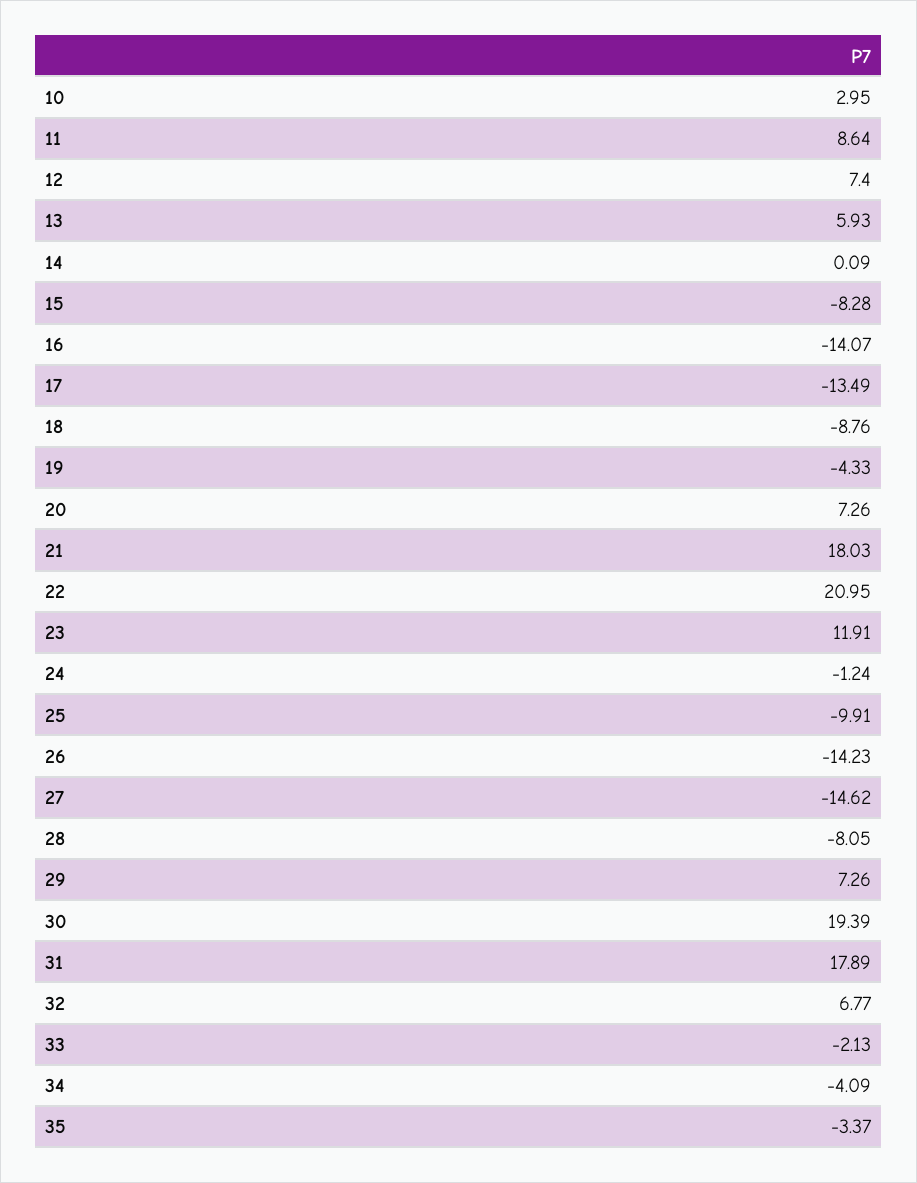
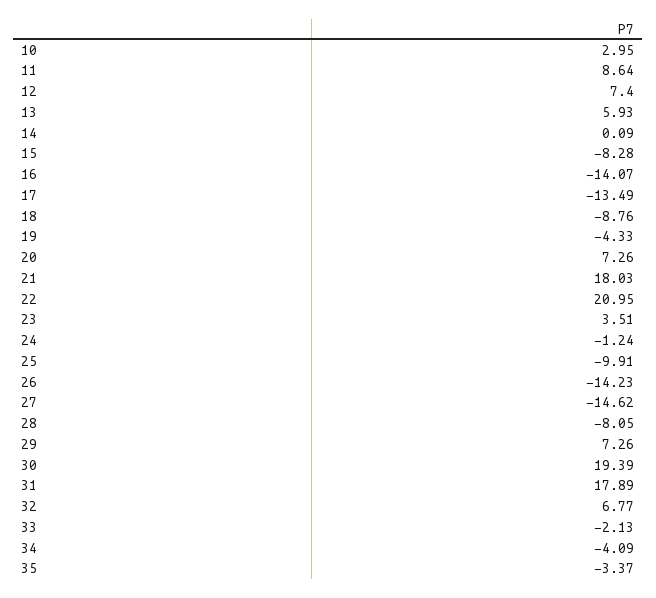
23: 11.91 -> 3.51

